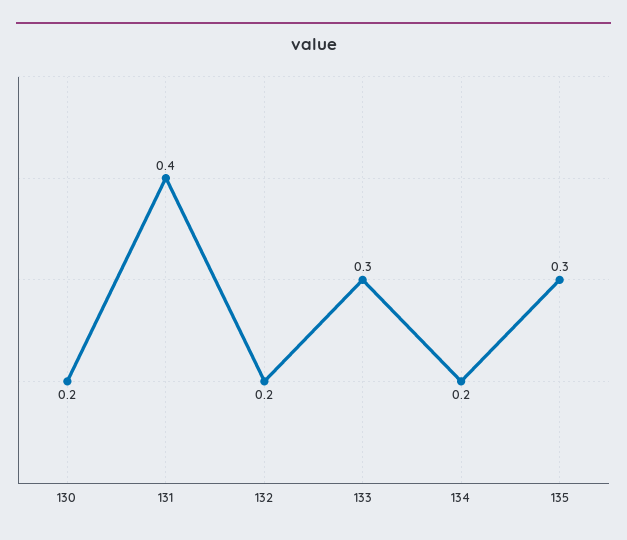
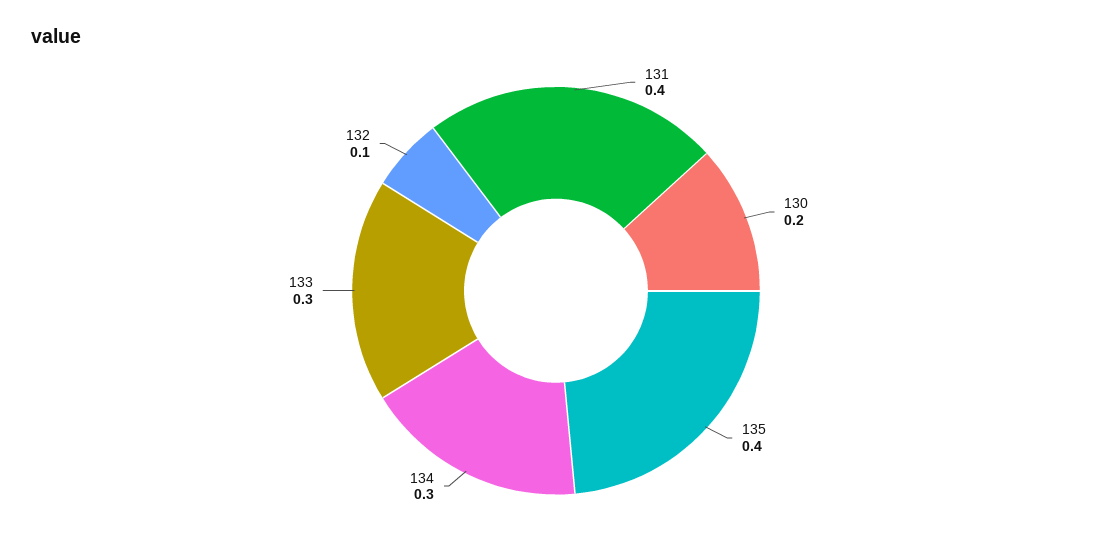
132: 0.2 -> 0.1
134: 0.2 -> 0.3
135: 0.3 -> 0.4

